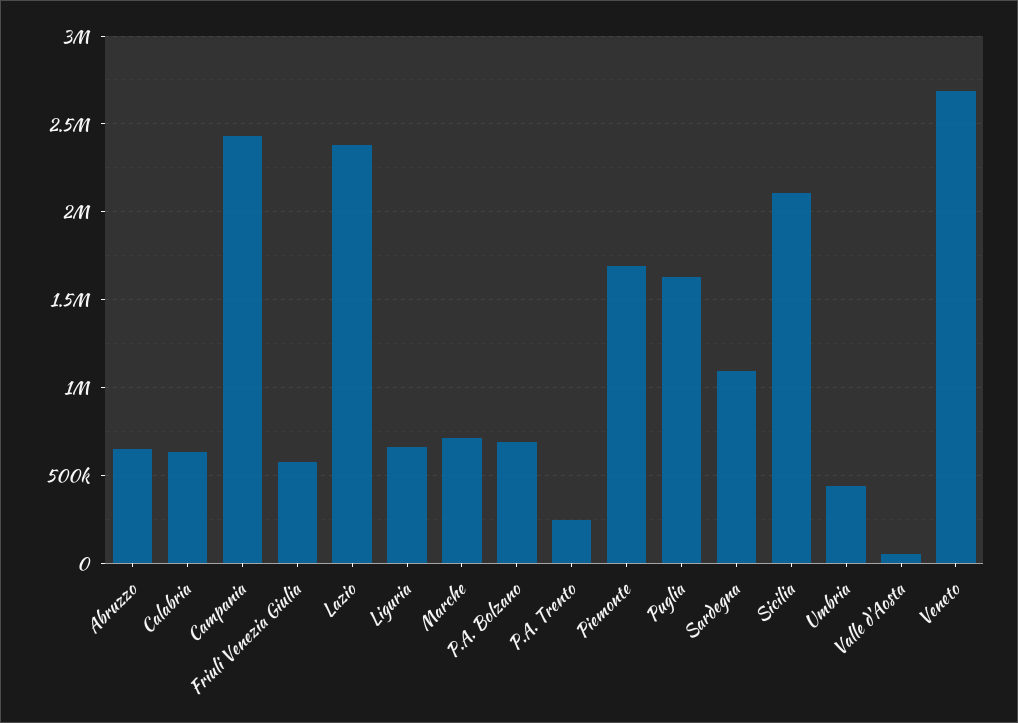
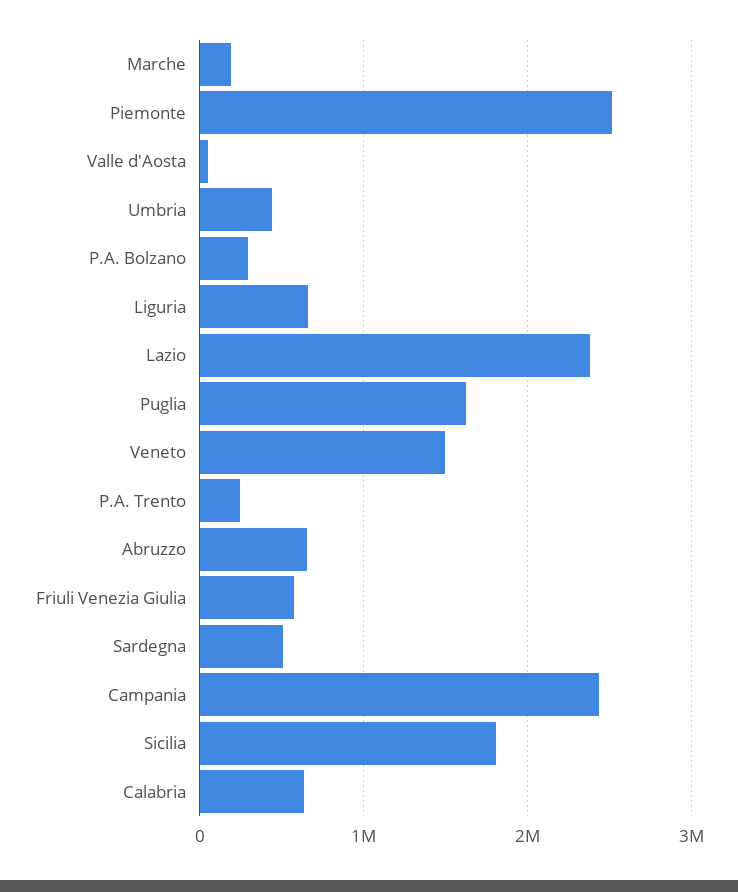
Marche: 700000 -> 200000
P.A. Bolzano: 700000 -> 300000
Piemonte: 1700000 -> 2500000
Sardegna: 1100000 -> 500000
Sicilia: 2100000 -> 1800000
Veneto: 2700000 -> 1500000

